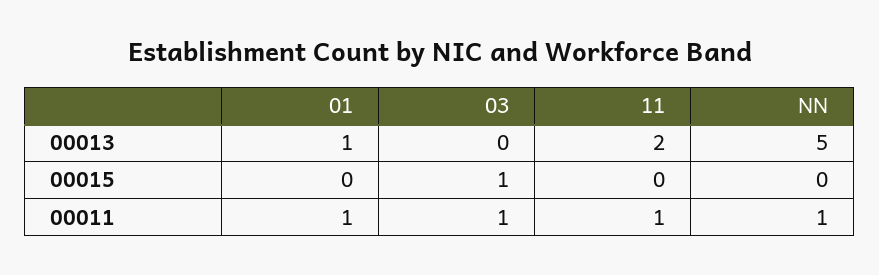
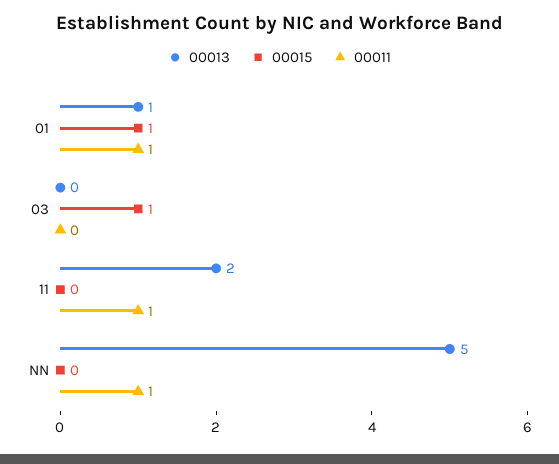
00015, 01: 0 -> 1
00011, 03: 1 -> 0

